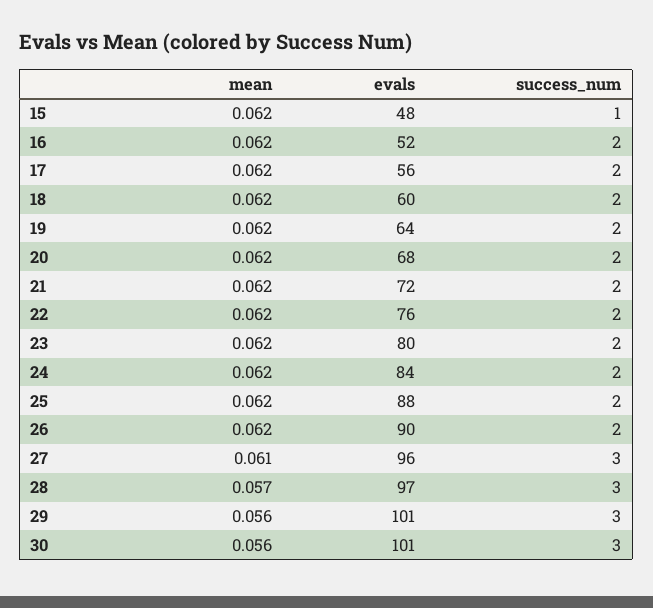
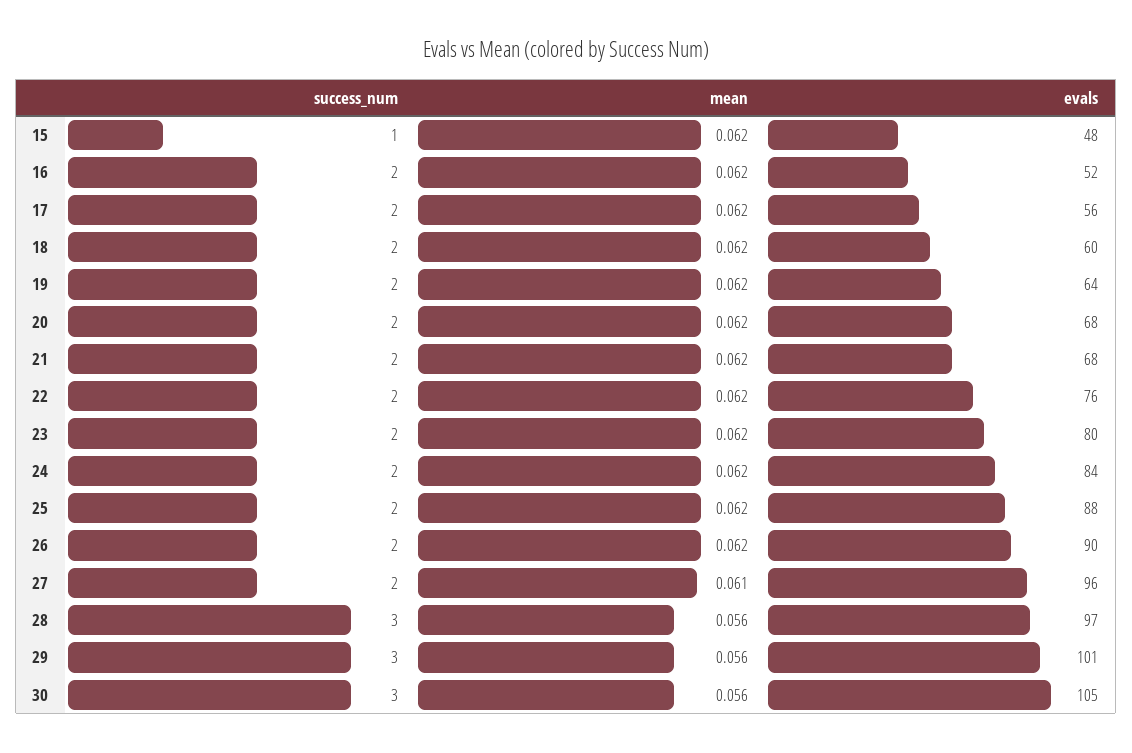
evals, 21: 72 -> 68
success_num, 27: 3 -> 2
mean, 28: 0.057 -> 0.056
evals, 30: 101 -> 105

